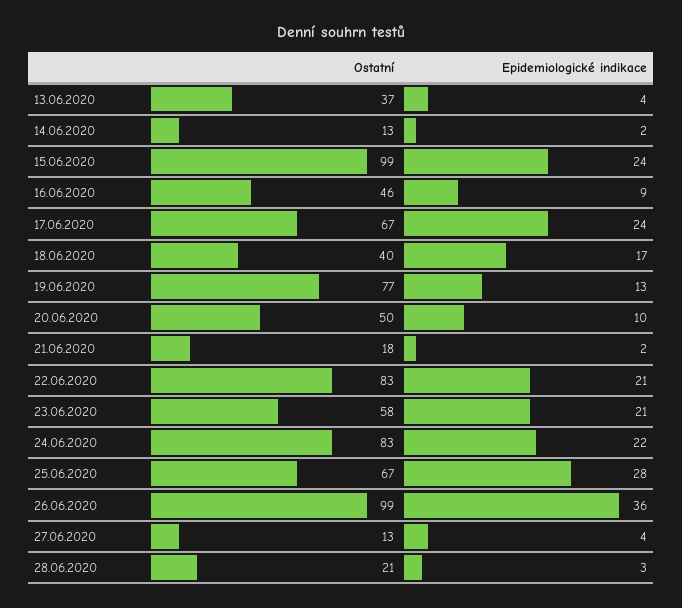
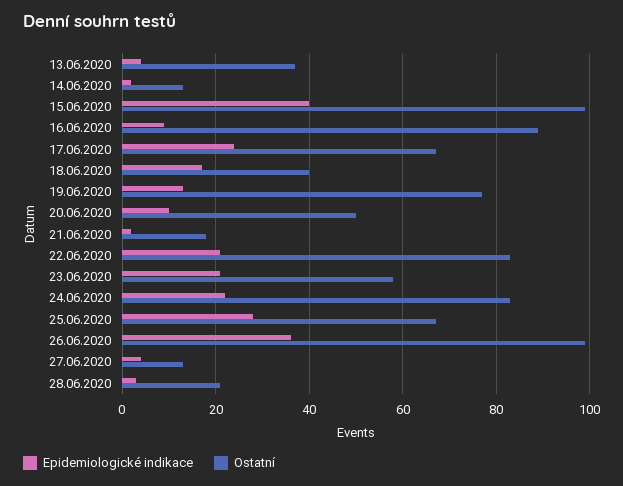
Epidemiologické indikace, 15.06.2020: 24 -> 40
Ostatní, 16.06.2020: 46 -> 90

